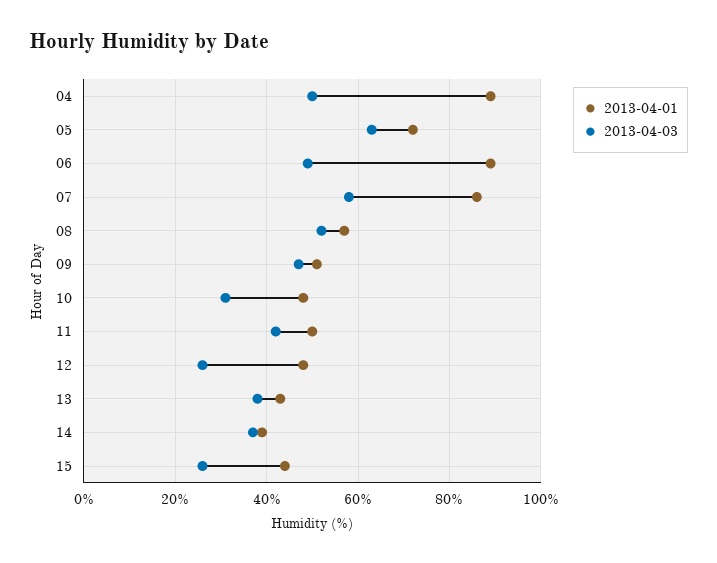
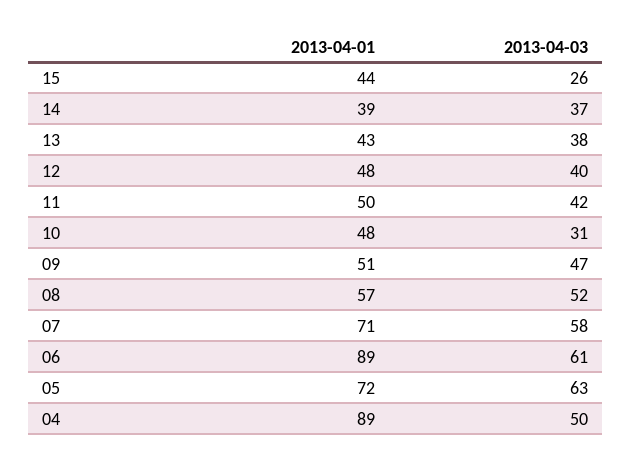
2013-04-03, 06: 50 -> 61
2013-04-01, 07: 85 -> 71
2013-04-03, 12: 25 -> 40

